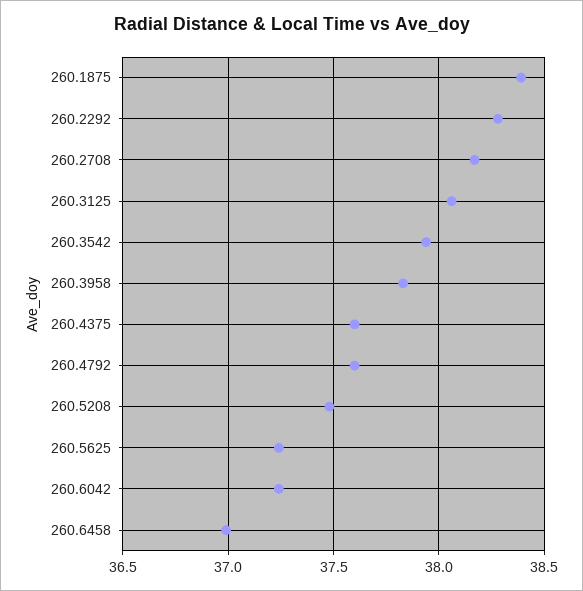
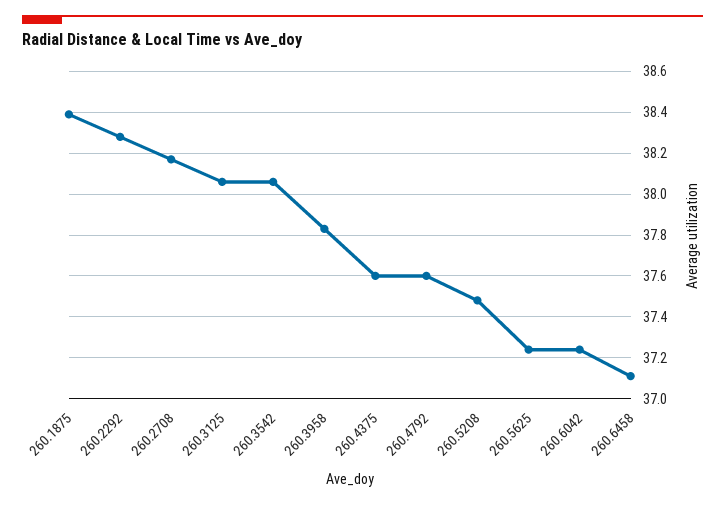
260.3542: 37.95 -> 38.05
260.6458: 37 -> 37.1

